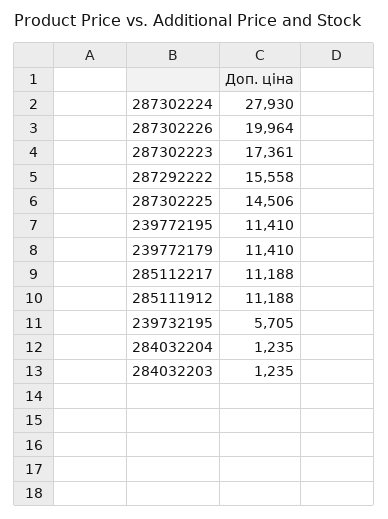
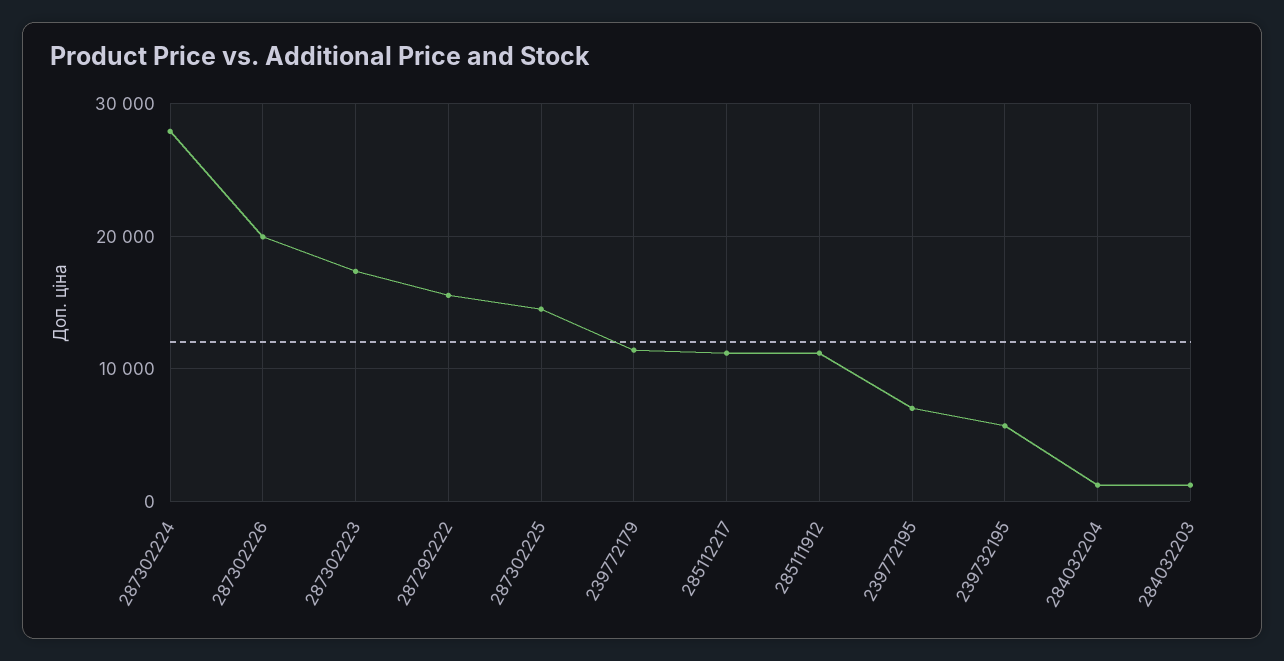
239772195: 11410 -> 7000

